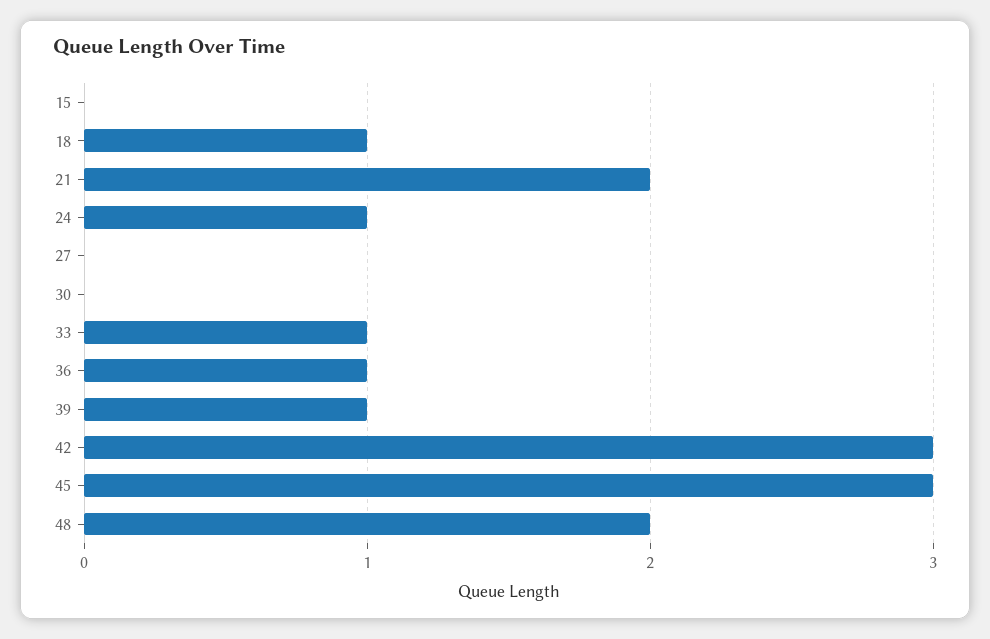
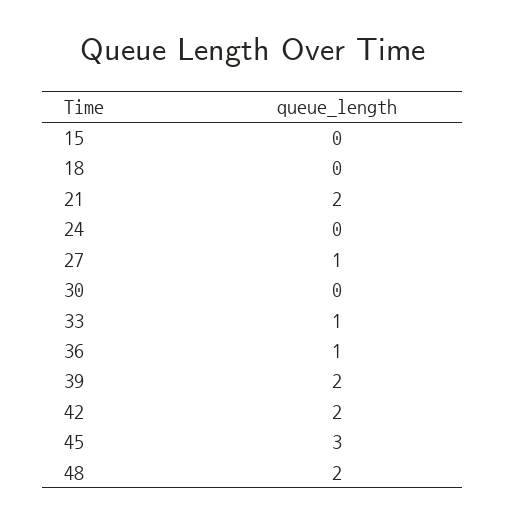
18: 1 -> 0
24: 1 -> 0
27: 0 -> 1
39: 1 -> 2
42: 3 -> 2

